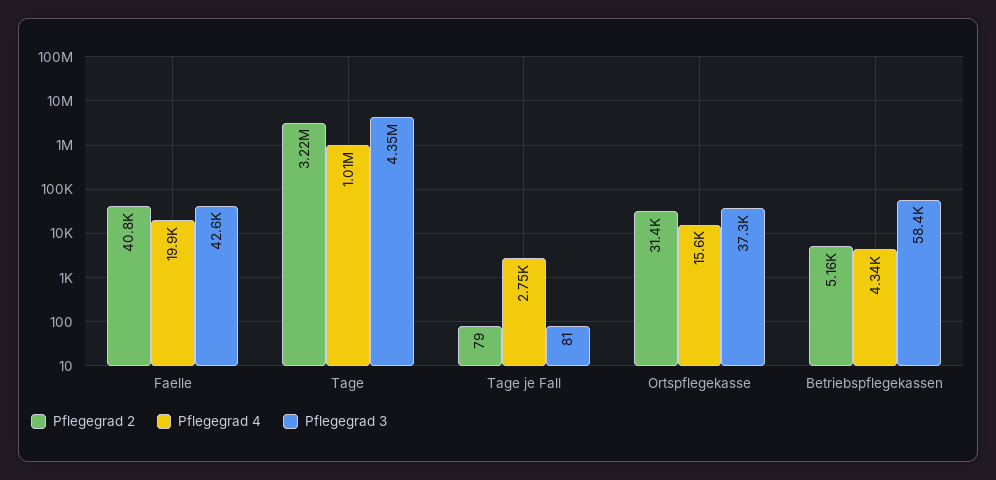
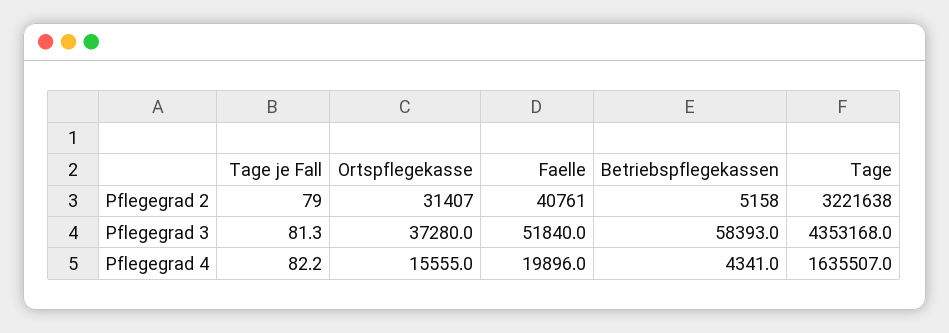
Pflegegrad 3, Faelle: 42600 -> 51840
Pflegegrad 4, Tage: 1010000 -> 1635507
Pflegegrad 4, Tage je Fall: 2750 -> 82.2

